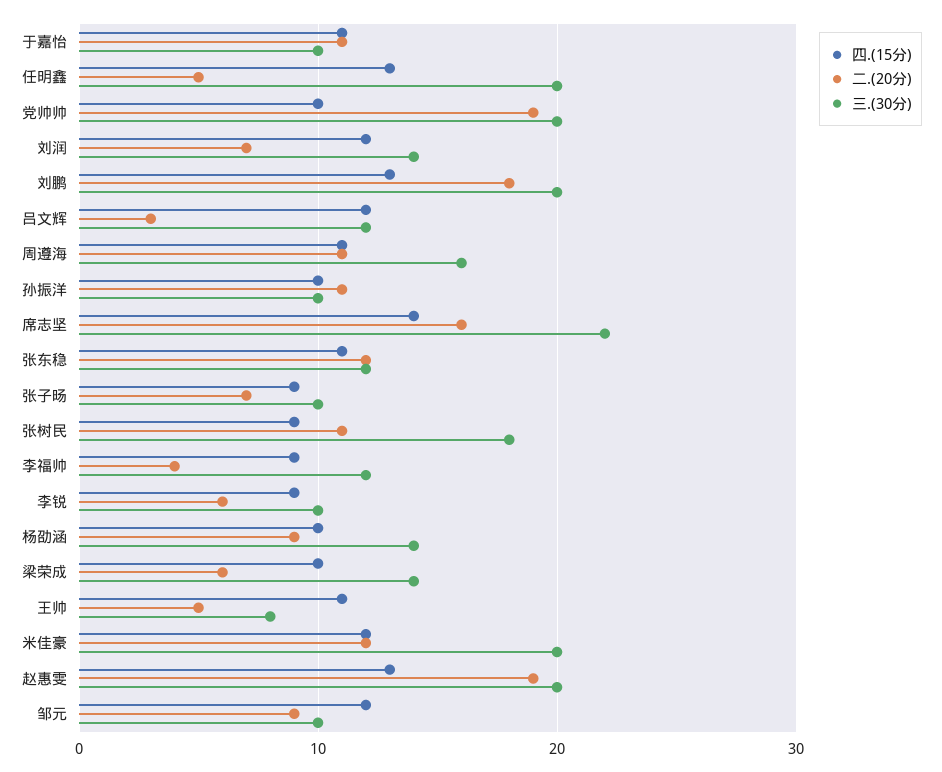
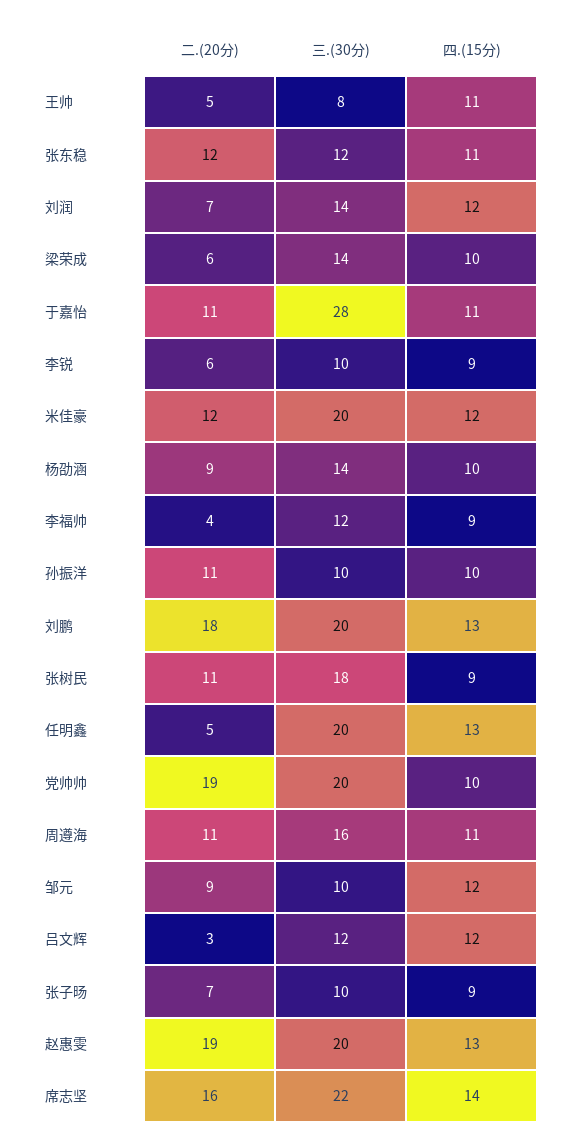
三.(30分), 于嘉怡: 10 -> 28

